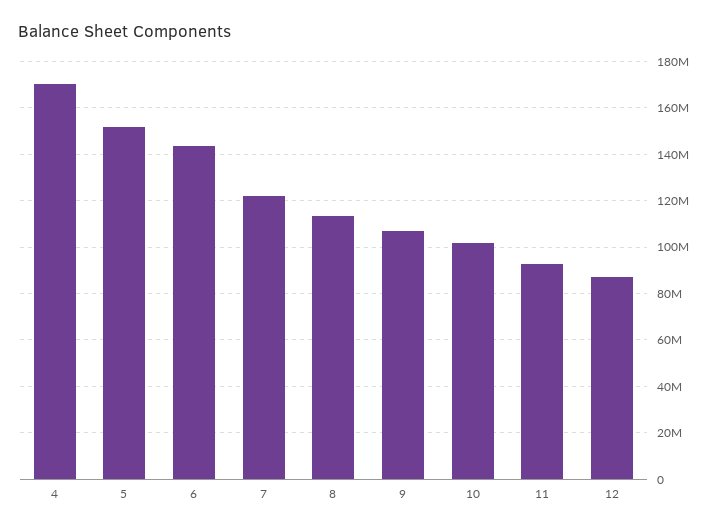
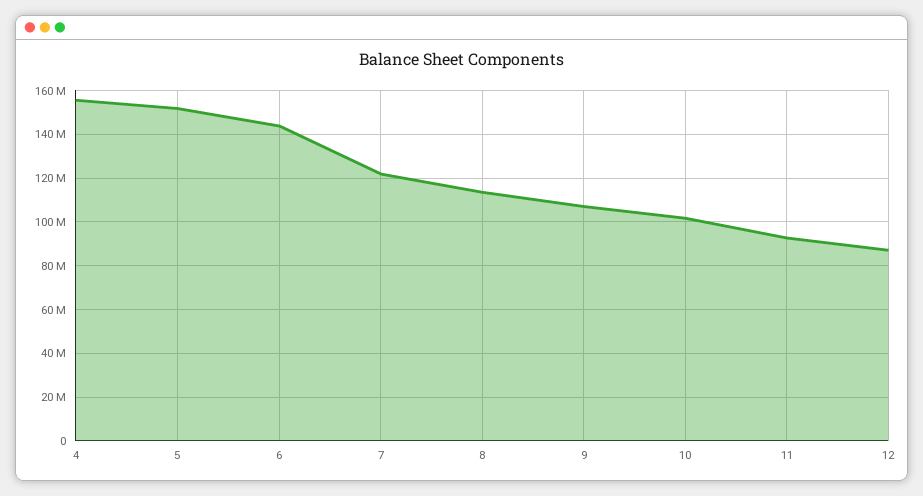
4: 170000000 -> 155000000

